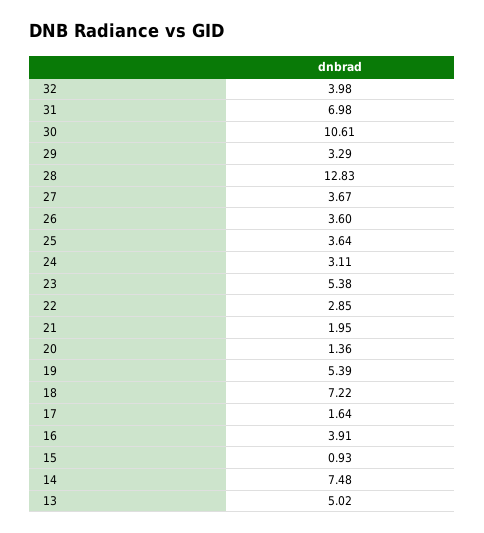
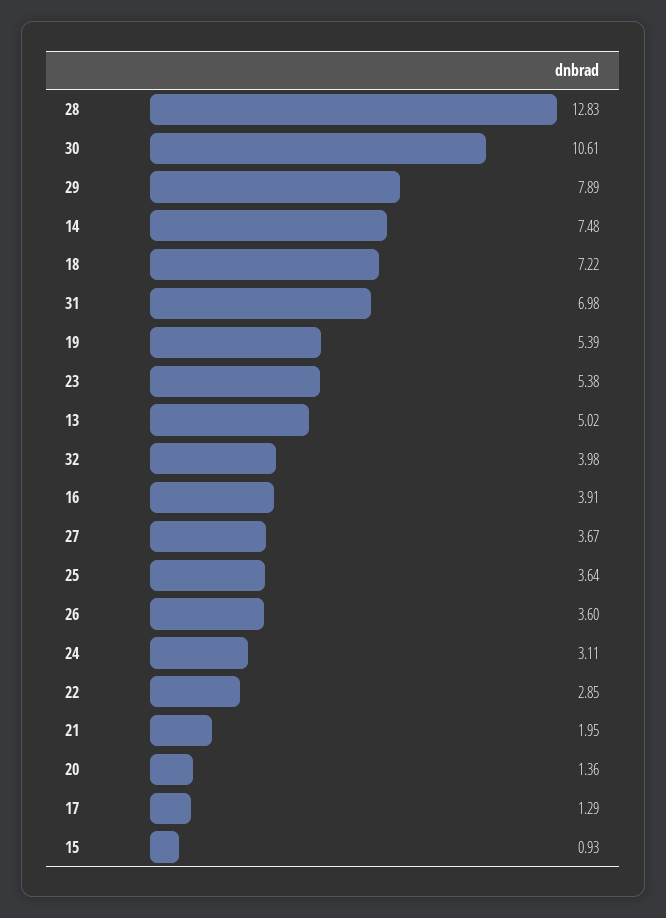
29: 3.29 -> 7.89
17: 1.64 -> 1.29

